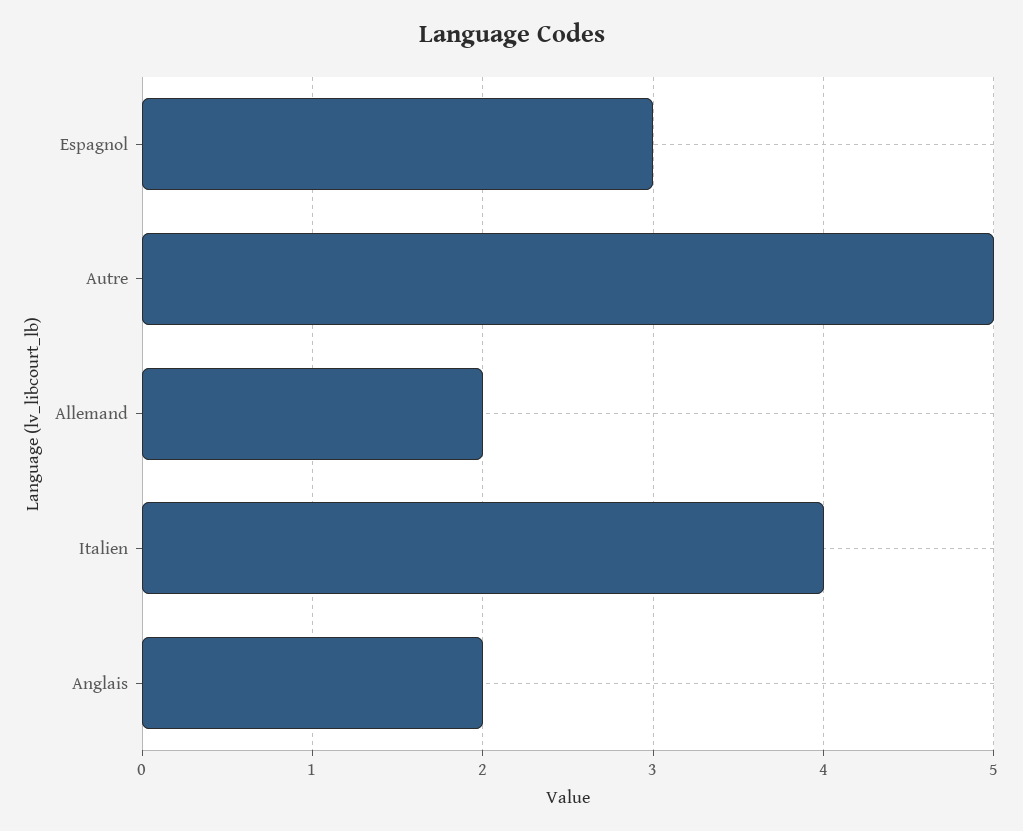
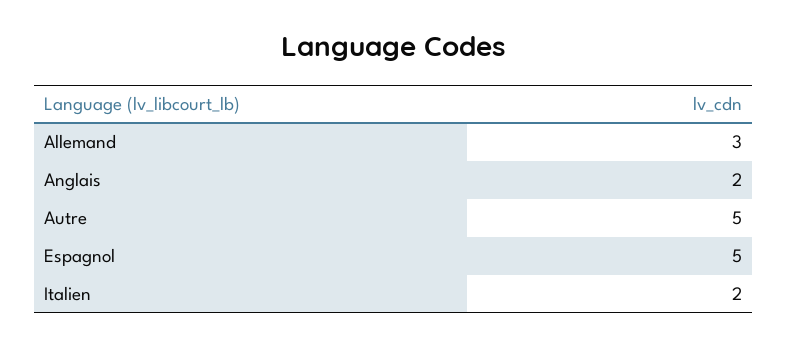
Espagnol: 3 -> 5
Allemand: 2 -> 3
Italien: 4 -> 2

